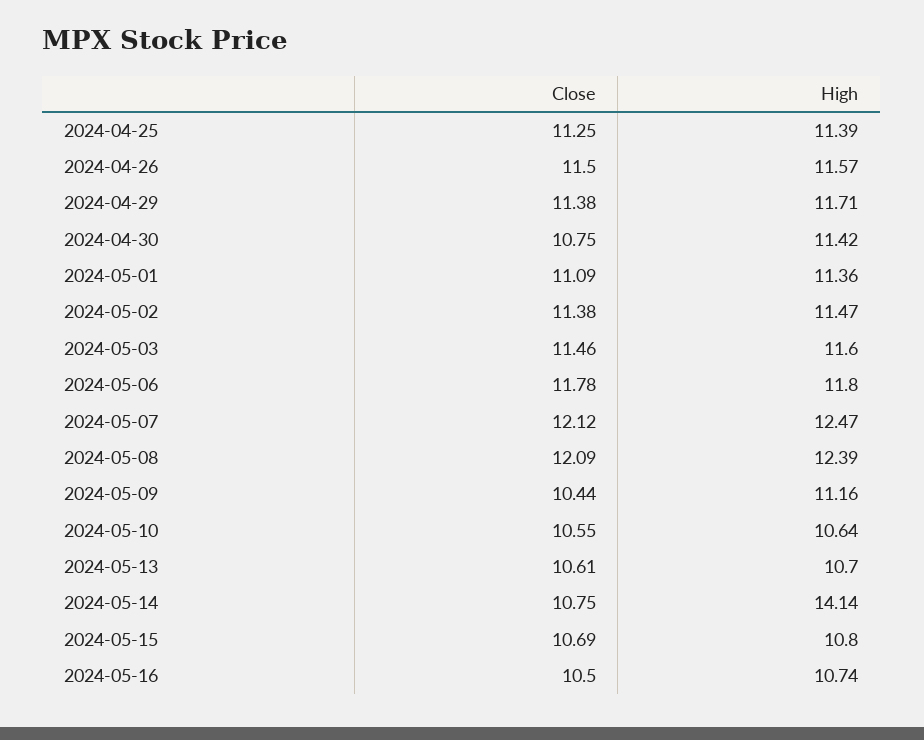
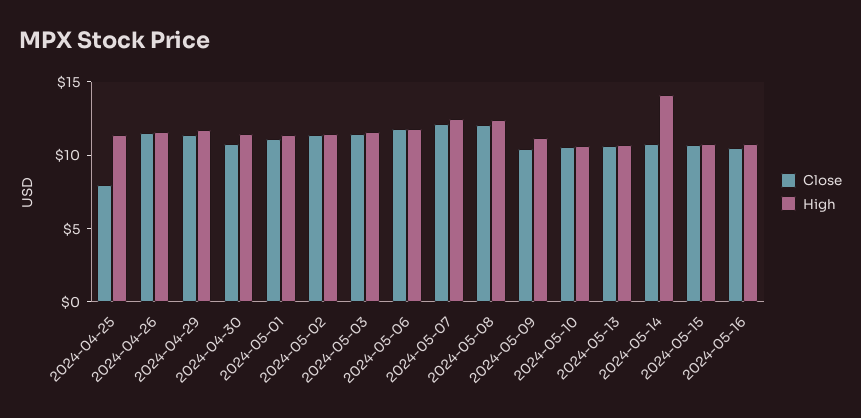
Close, 2024-04-25: 11.25 -> 8

